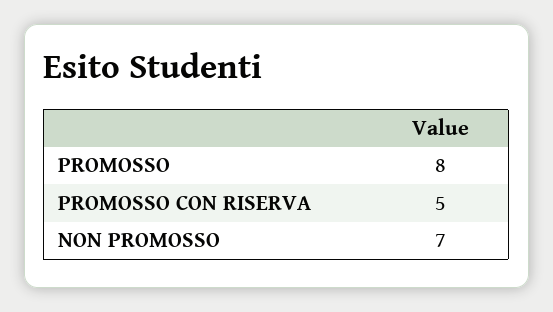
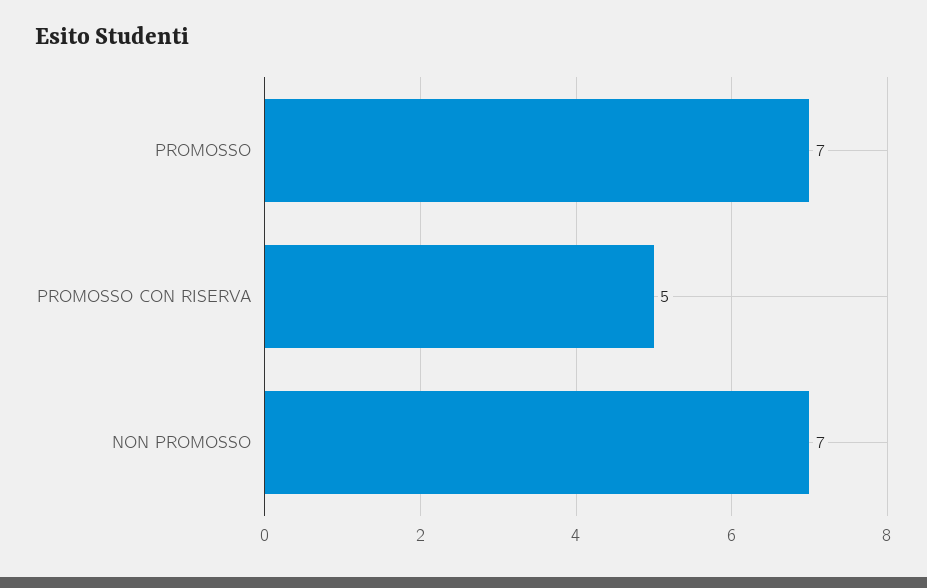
PROMOSSO: 8 -> 7

